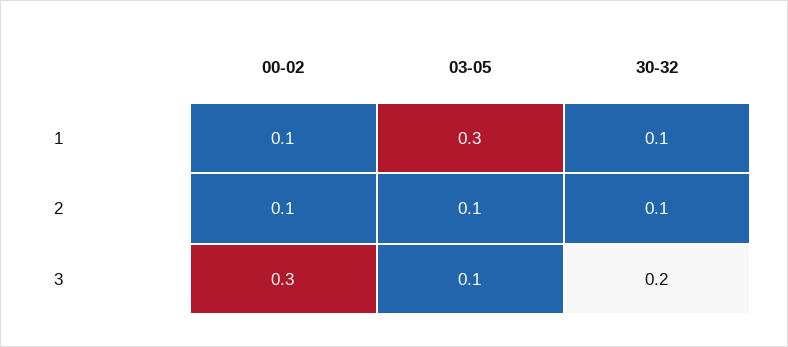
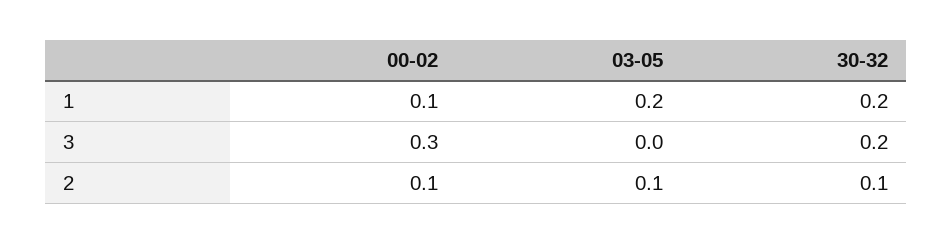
03-05, 1: 0.3 -> 0.2
30-32, 1: 0.1 -> 0.2
03-05, 3: 0.1 -> 0

